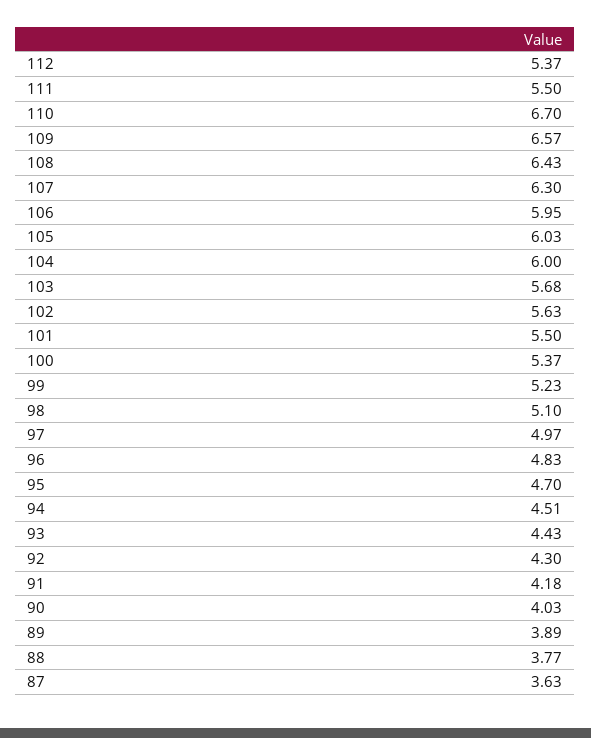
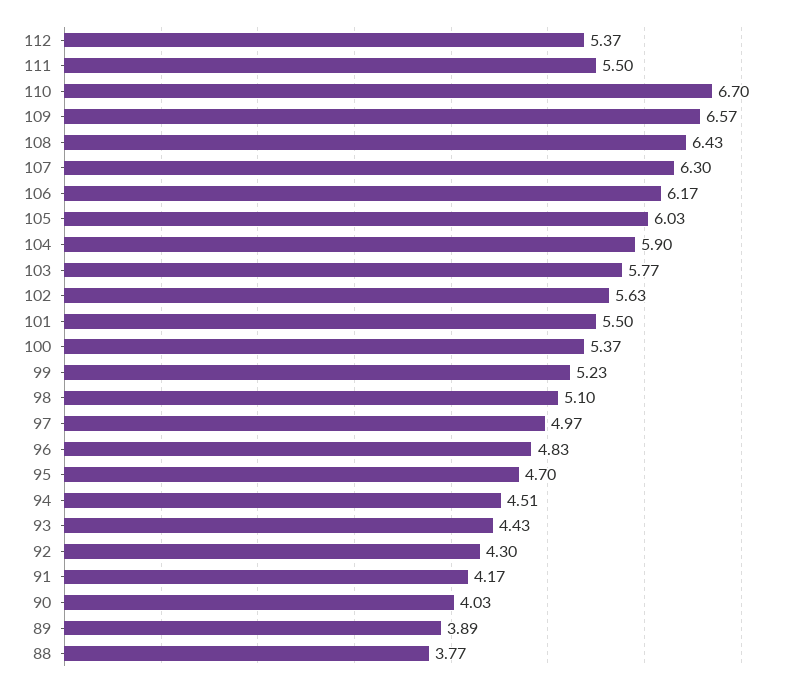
106: 5.95 -> 6.17
104: 6 -> 5.9
103: 5.68 -> 5.77
91: 4.18 -> 4.17
87: 3.63 -> none

